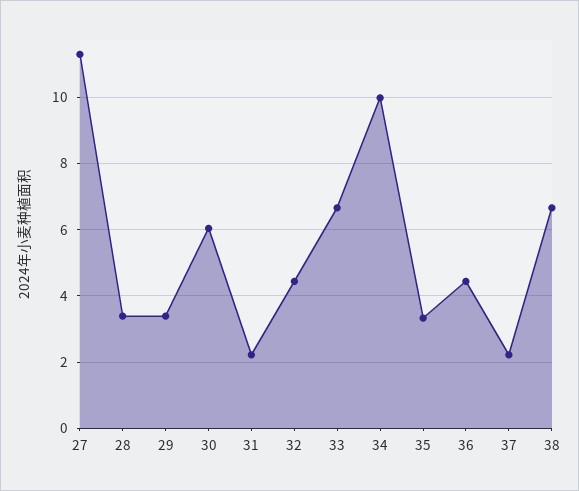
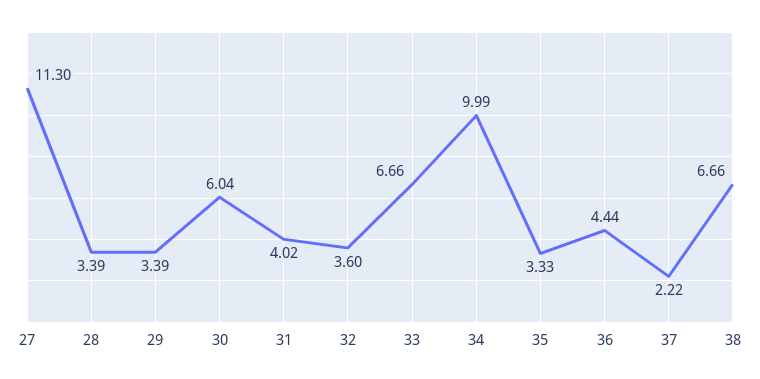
31: 2.2 -> 4.02
32: 4.4 -> 3.6

